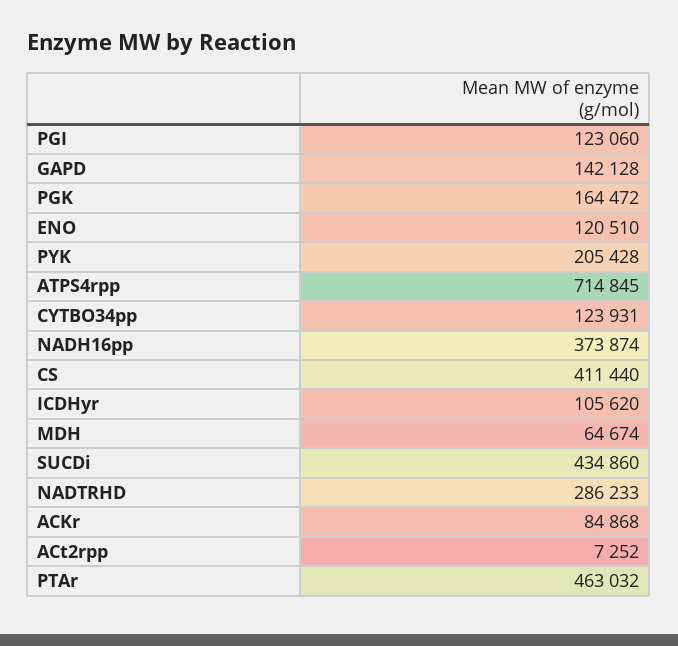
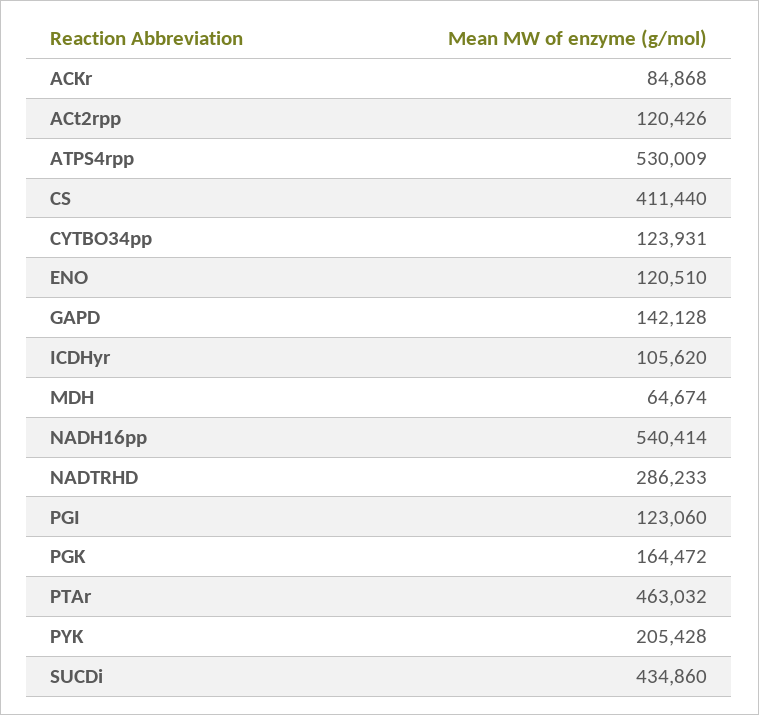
ATPS4rpp: 714845 -> 530009
NADH16pp: 373874 -> 540414
ACt2rpp: 7252 -> 120426

